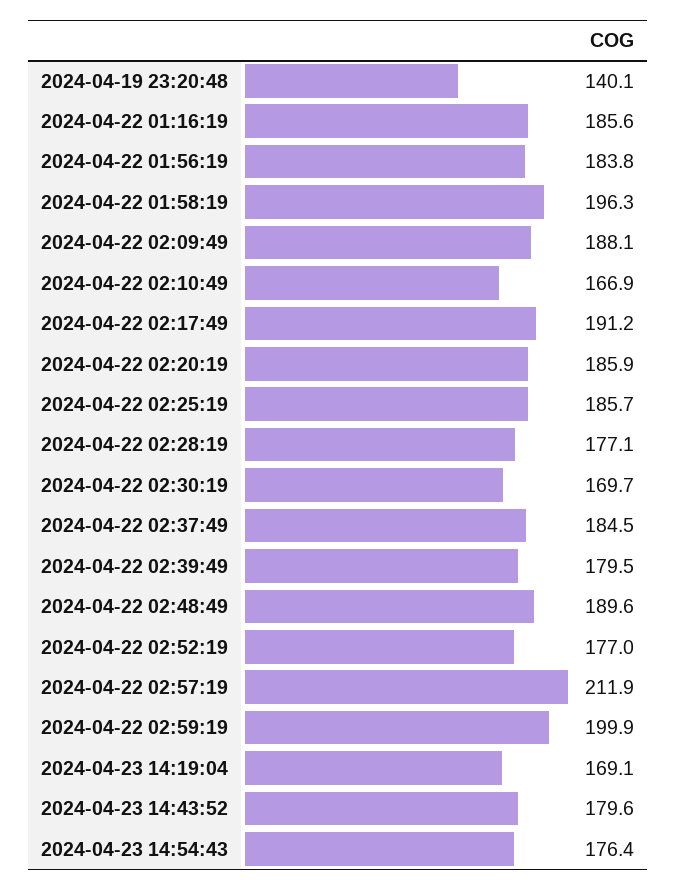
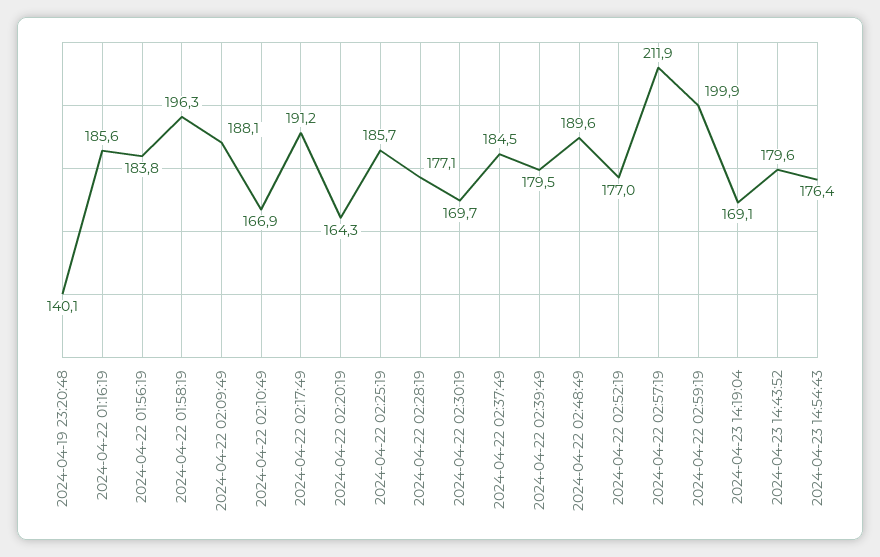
2024-04-22 02:20:19: 185.9 -> 164.3

